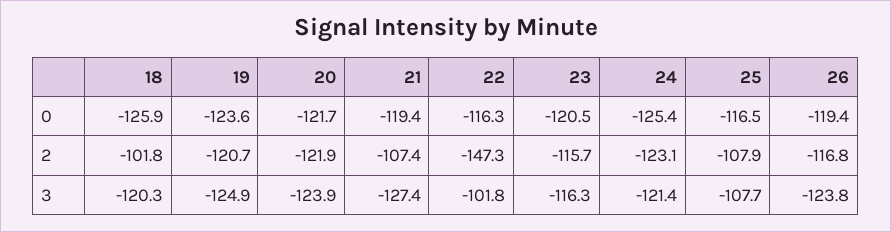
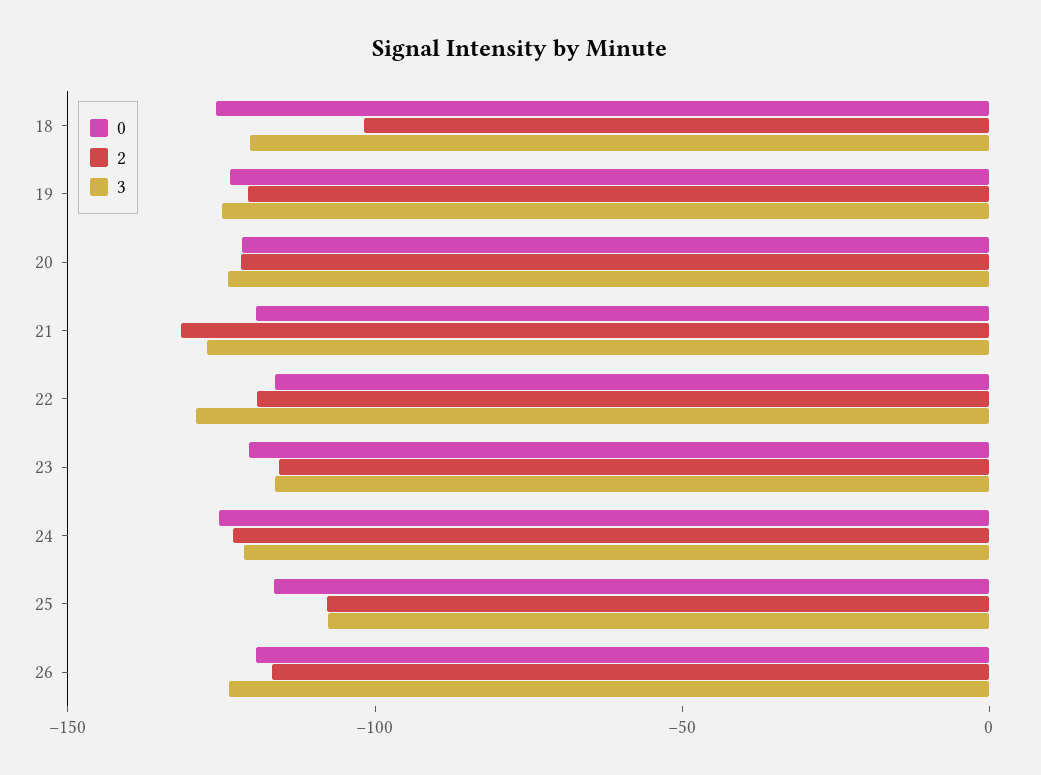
2, 21: -107.4 -> -130
2, 22: -147.3 -> -120
3, 22: -101.8 -> -130

